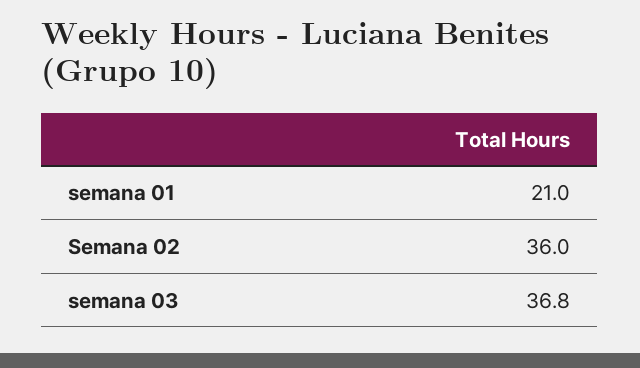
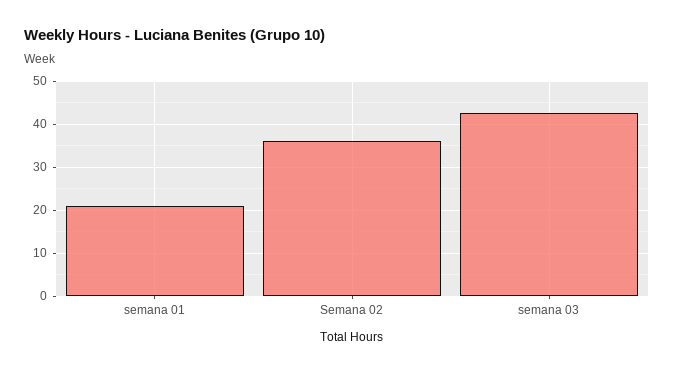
semana 03: 36.8 -> 42

